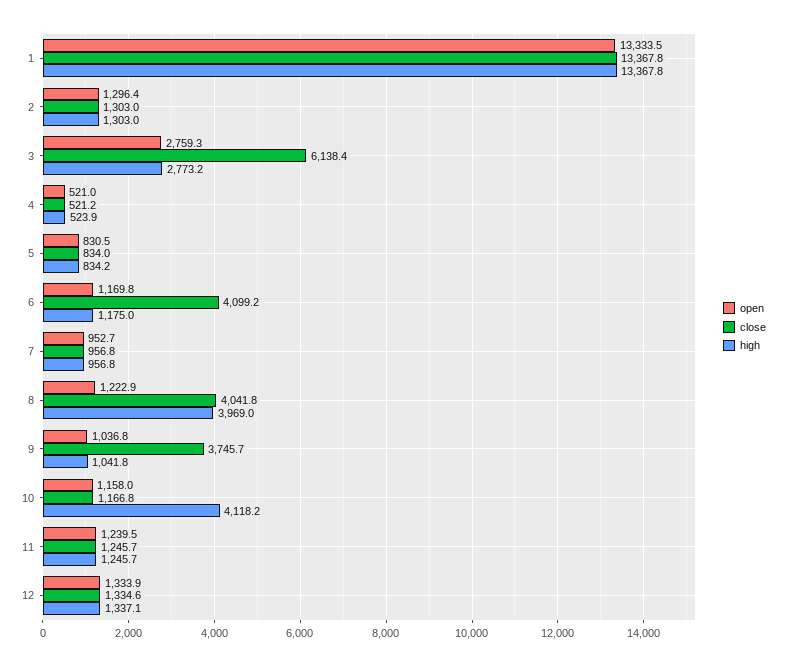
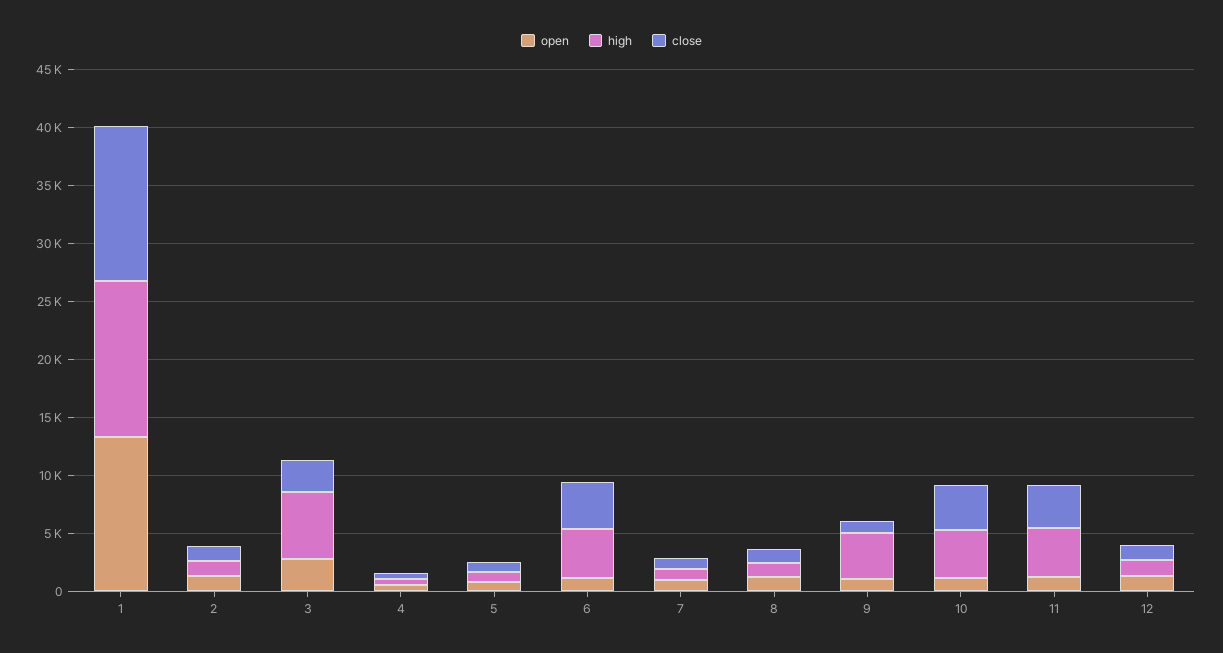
close, 3: 6138.4 -> 3000
high, 3: 2773.2 -> 6000
high, 6: 1175 -> 4000
close, 8: 4041.8 -> 1000
high, 8: 3969 -> 1000
close, 9: 3745.7 -> 1000
high, 9: 1041.8 -> 4000
close, 10: 1166.8 -> 4000
close, 11: 1245.7 -> 4000
high, 11: 1245.7 -> 4000

